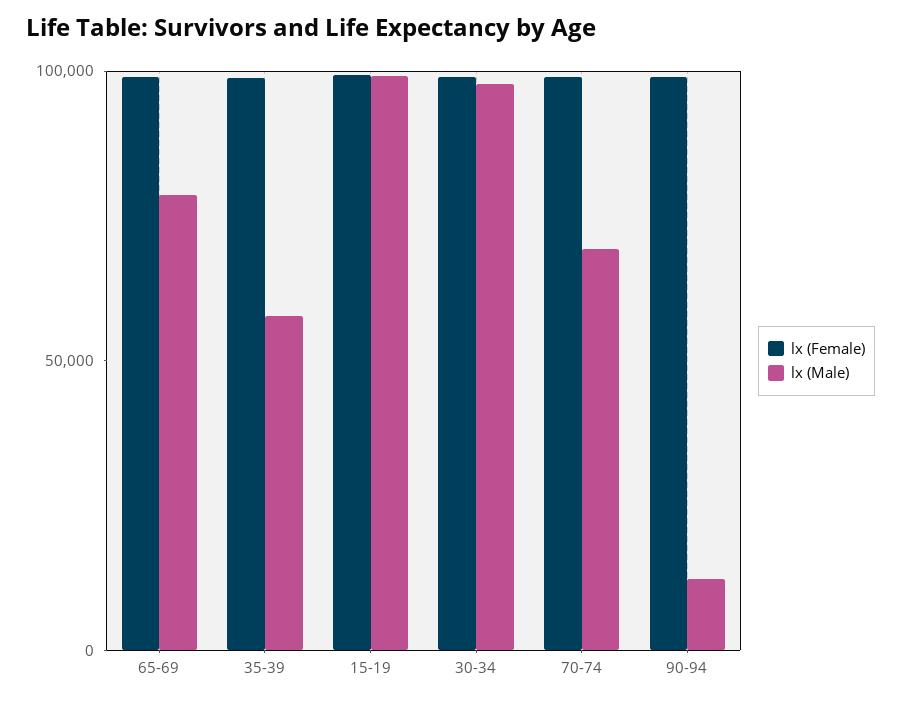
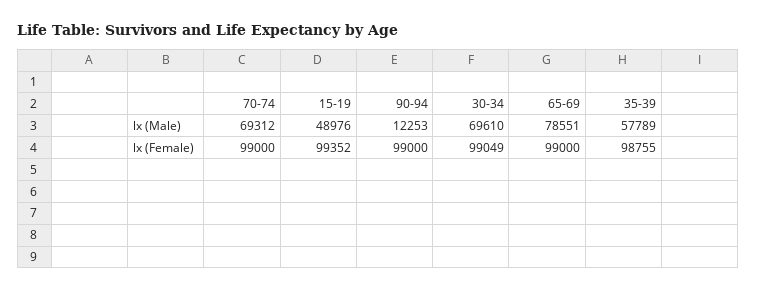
lx (Male), 15-19: 100000 -> 48976
lx (Male), 30-34: 100000 -> 69610

